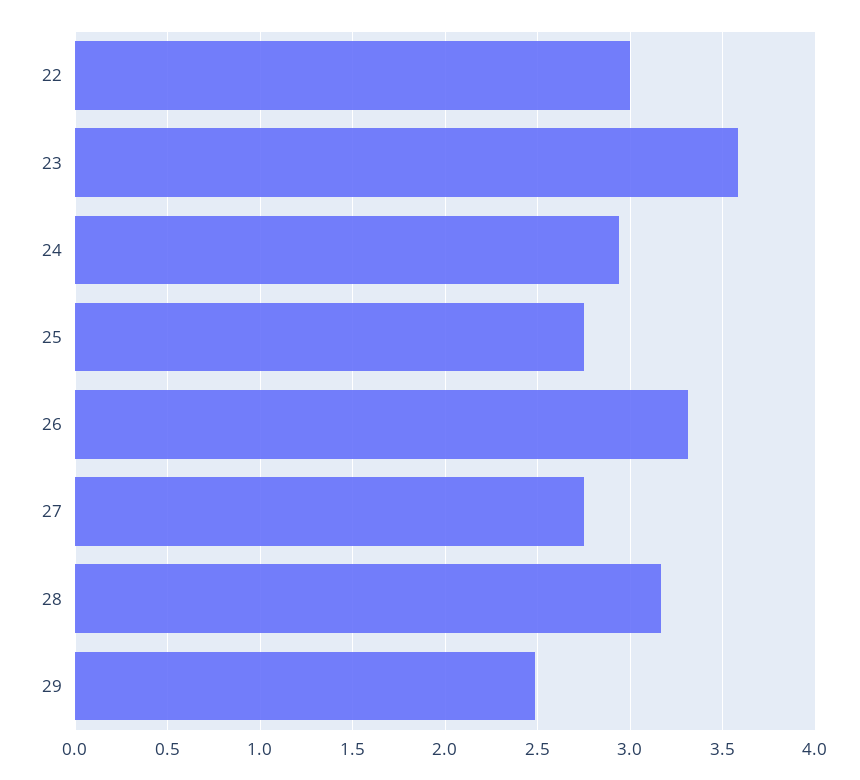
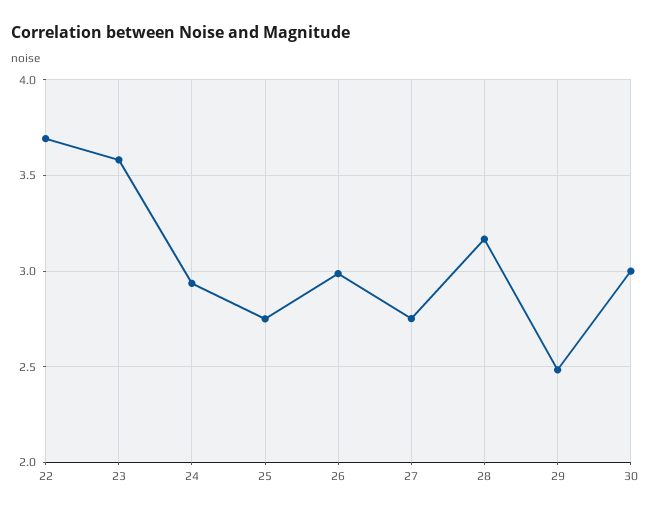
22: 3 -> 3.7
26: 3.3 -> 3
30: none -> 3

